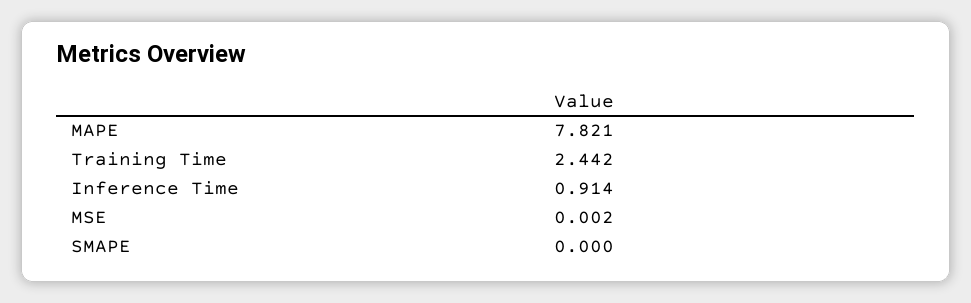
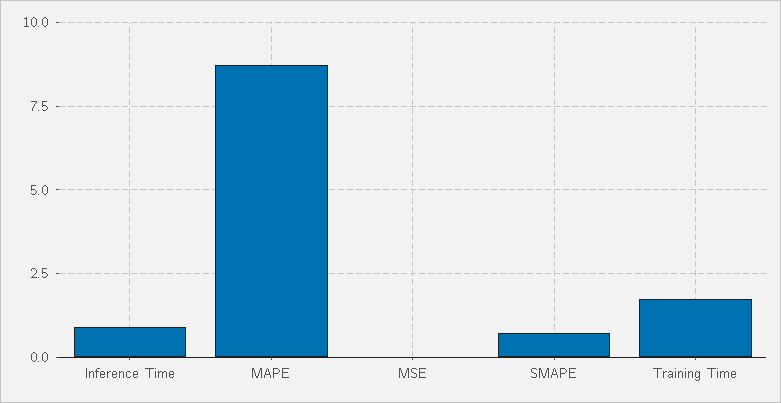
MAPE: 7.821 -> 8.75
Training Time: 2.442 -> 1.75
SMAPE: 0 -> 0.75

